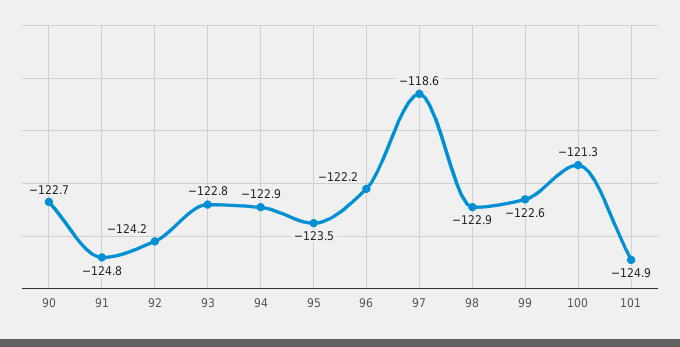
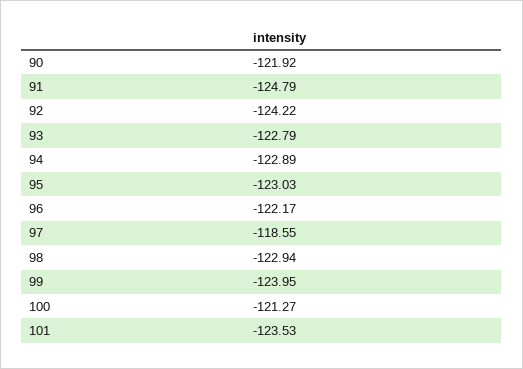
90: -122.7 -> -121.92
95: -123.5 -> -123.03
99: -122.6 -> -123.95
101: -124.9 -> -123.53

